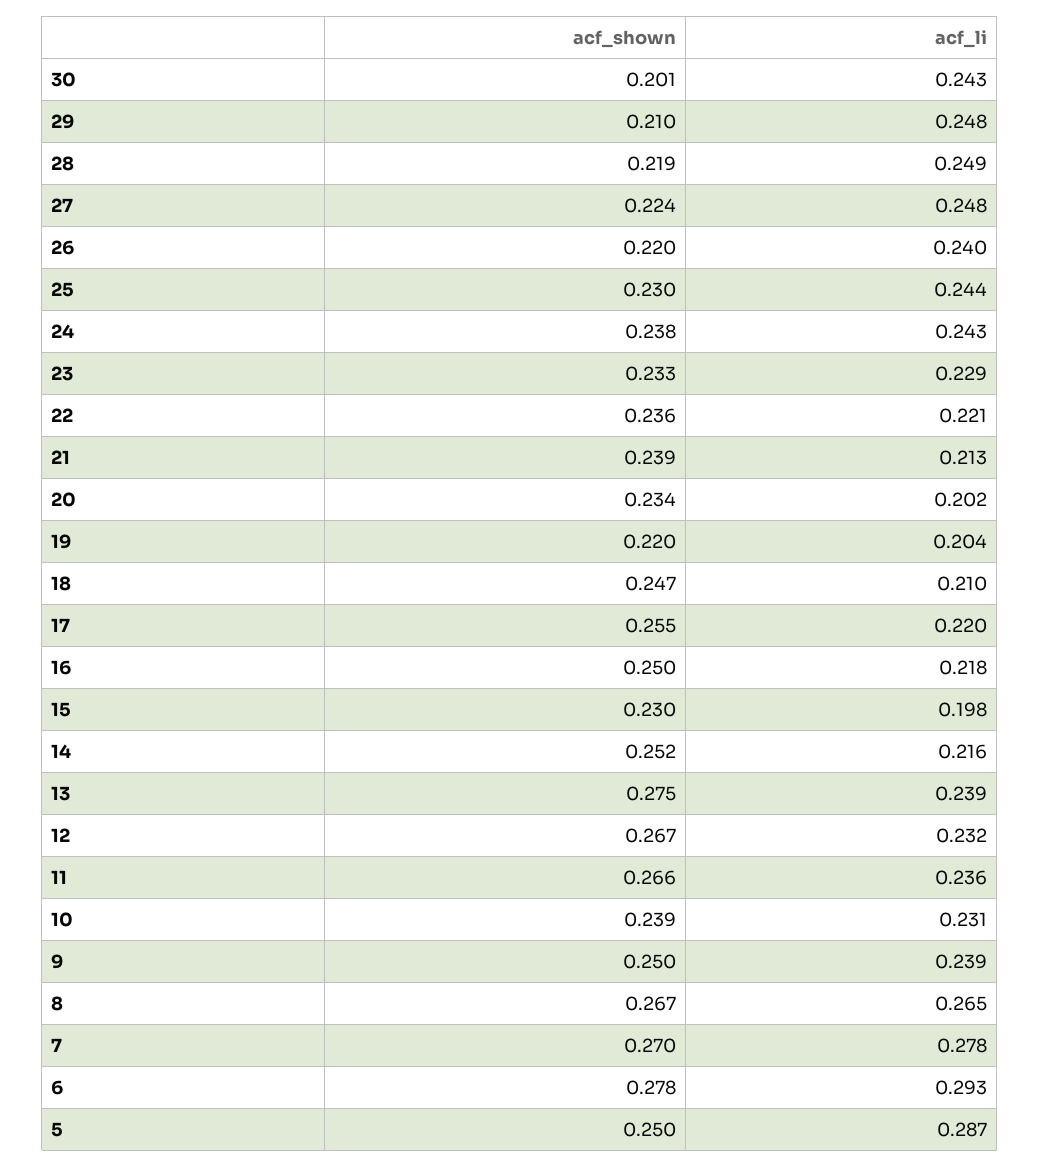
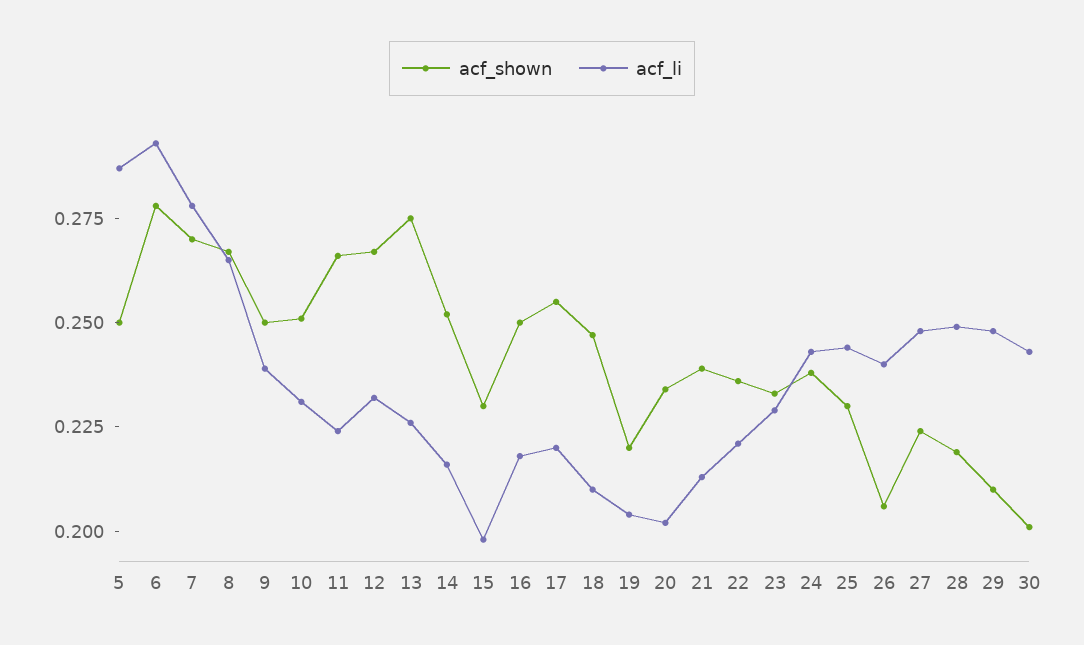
acf_shown, 26: 0.22 -> 0.205
acf_li, 13: 0.239 -> 0.225
acf_li, 11: 0.236 -> 0.225
acf_shown, 10: 0.239 -> 0.25

